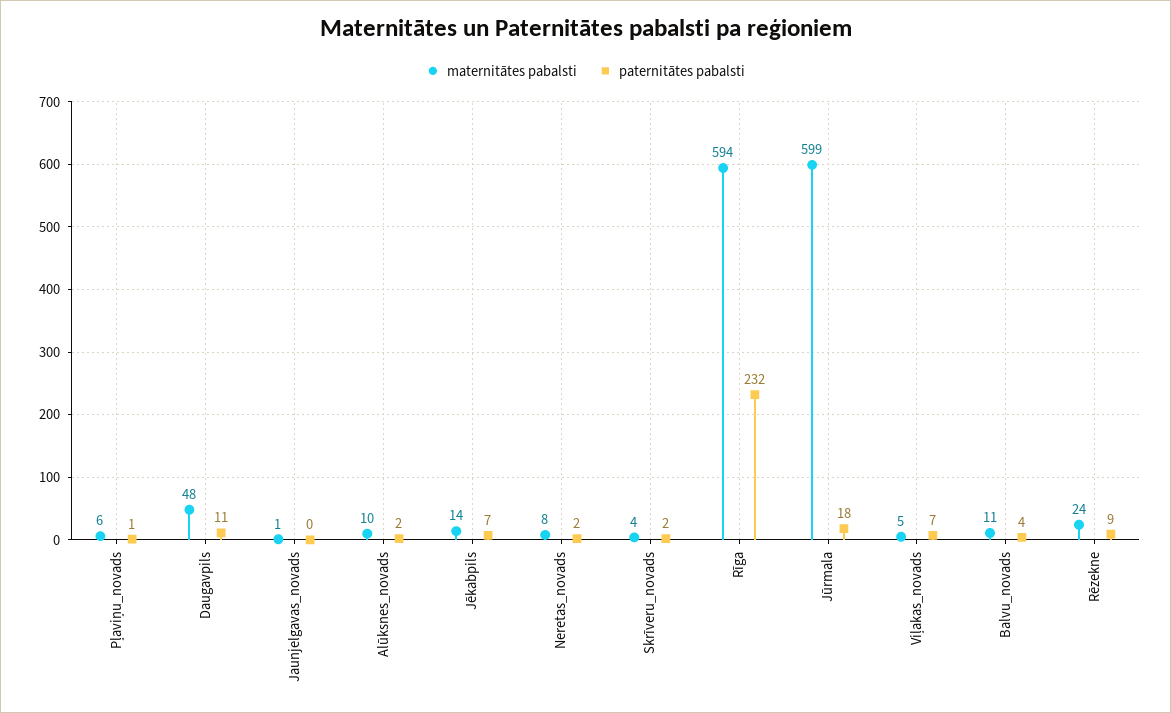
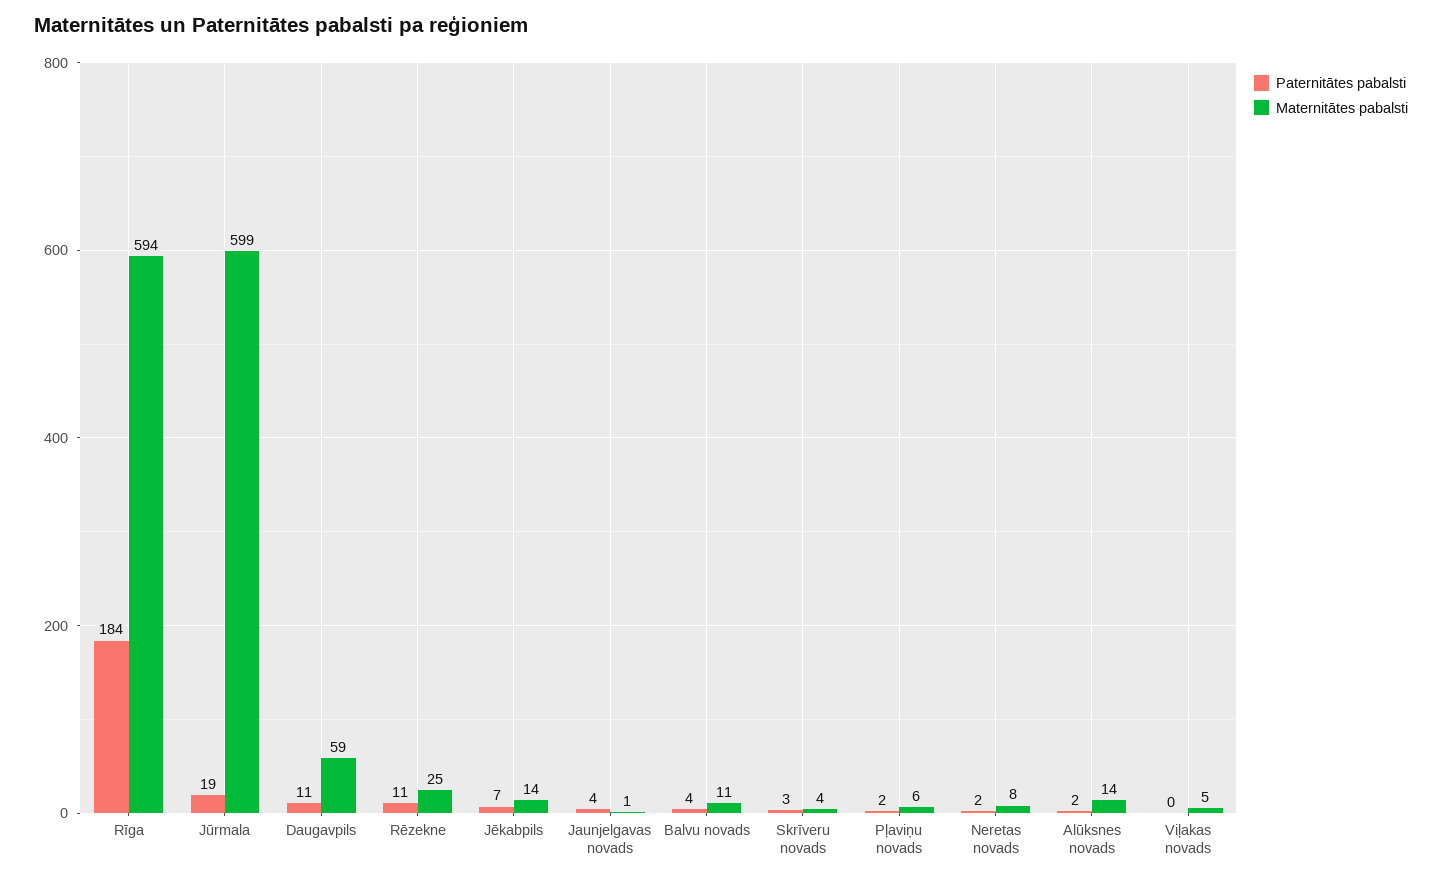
paternitātes pabalsti, Pļaviņu_novads: 1 -> 2
maternitātes pabalsti, Daugavpils: 48 -> 59
paternitātes pabalsti, Jaunjelgavas_novads: 0 -> 4
maternitātes pabalsti, Alūksnes_novads: 10 -> 14
paternitātes pabalsti, Skrīveru_novads: 2 -> 3
paternitātes pabalsti, Rīga: 232 -> 184
paternitātes pabalsti, Jūrmala: 18 -> 19
paternitātes pabalsti, Viļakas_novads: 7 -> 0
maternitātes pabalsti, Rēzekne: 24 -> 25
paternitātes pabalsti, Rēzekne: 9 -> 11

